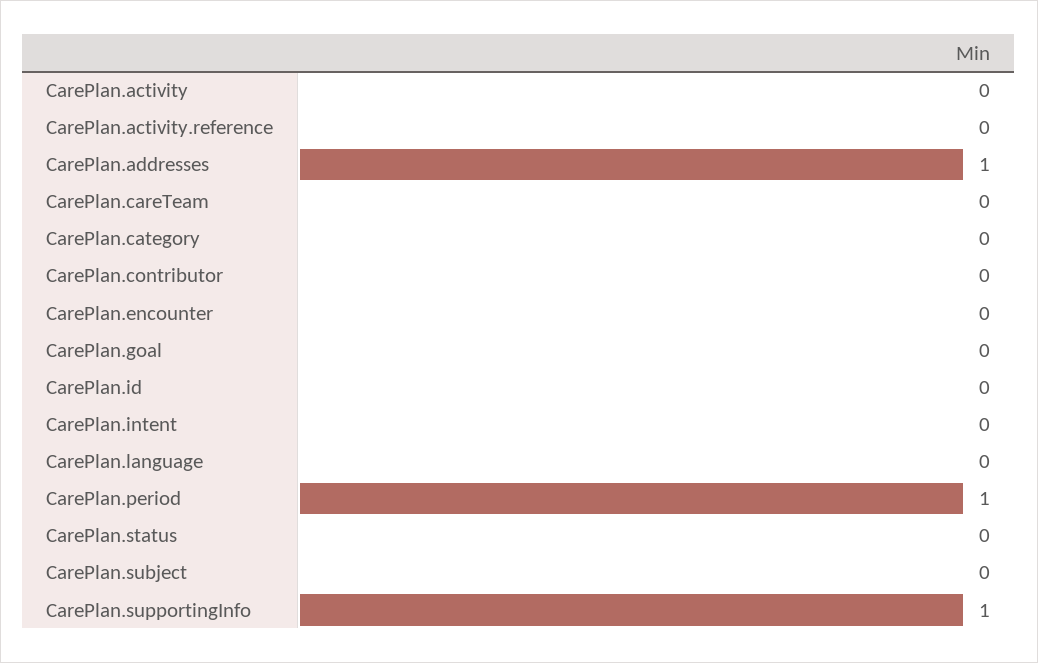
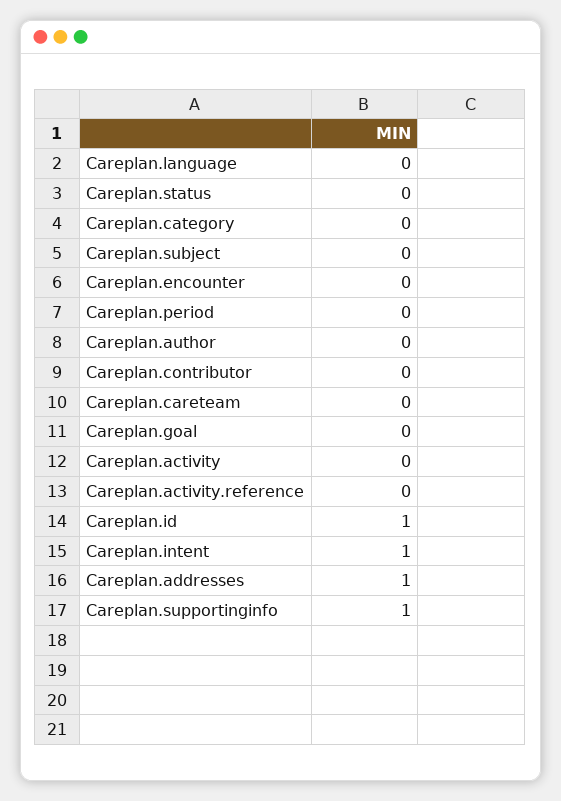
CarePlan.id: 0 -> 1
CarePlan.intent: 0 -> 1
CarePlan.period: 1 -> 0
Careplan.author: none -> 0

